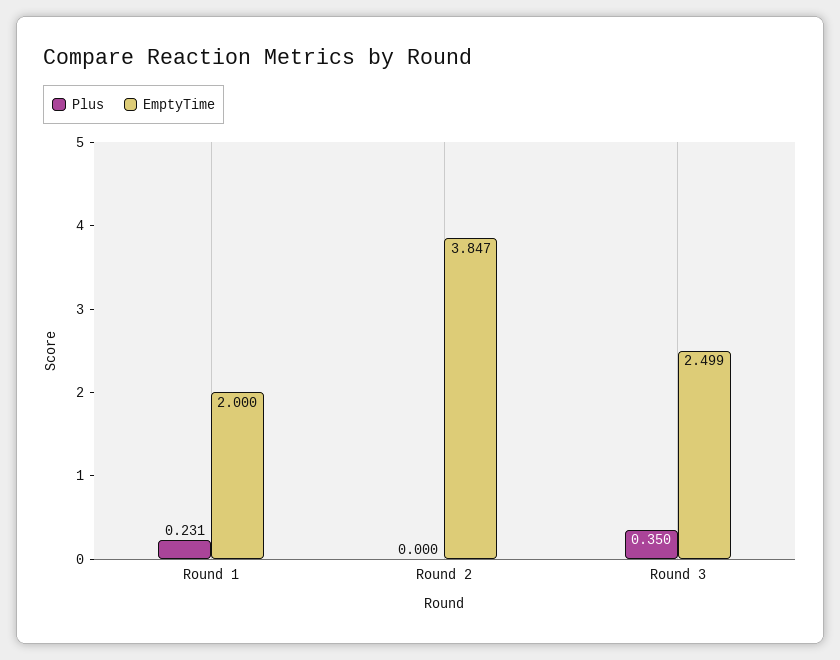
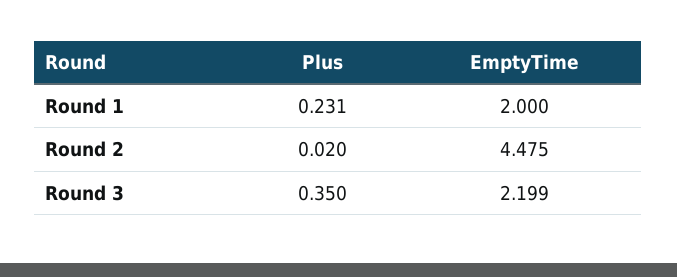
Plus, Round 2: 0 -> 0.02
EmptyTime, Round 2: 3.847 -> 4.475
EmptyTime, Round 3: 2.499 -> 2.199

